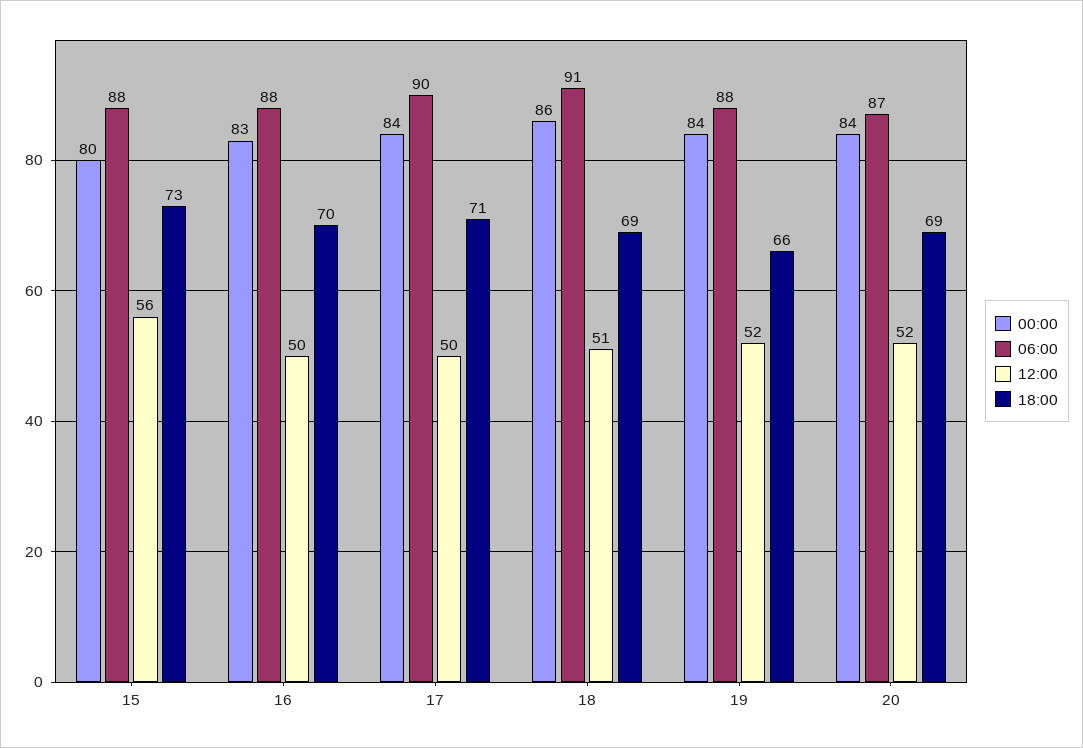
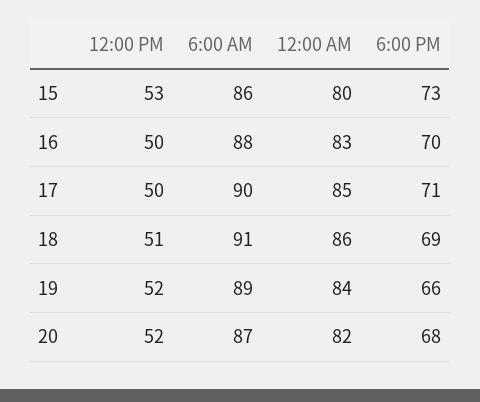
06:00, 15: 88 -> 86
12:00, 15: 56 -> 53
00:00, 17: 84 -> 85
06:00, 19: 88 -> 89
00:00, 20: 84 -> 82
18:00, 20: 69 -> 68

